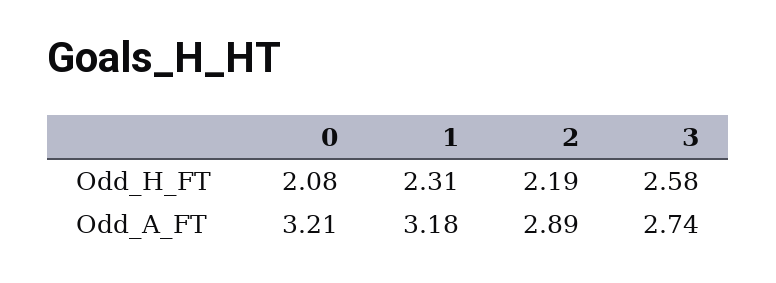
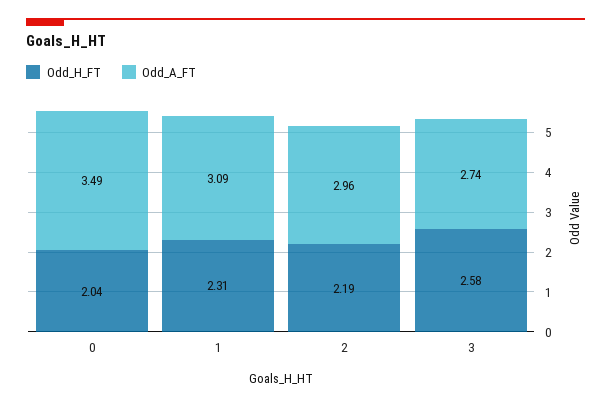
Odd_H_FT, 0: 2.08 -> 2.04
Odd_A_FT, 0: 3.21 -> 3.49
Odd_A_FT, 1: 3.18 -> 3.09
Odd_A_FT, 2: 2.89 -> 2.96

